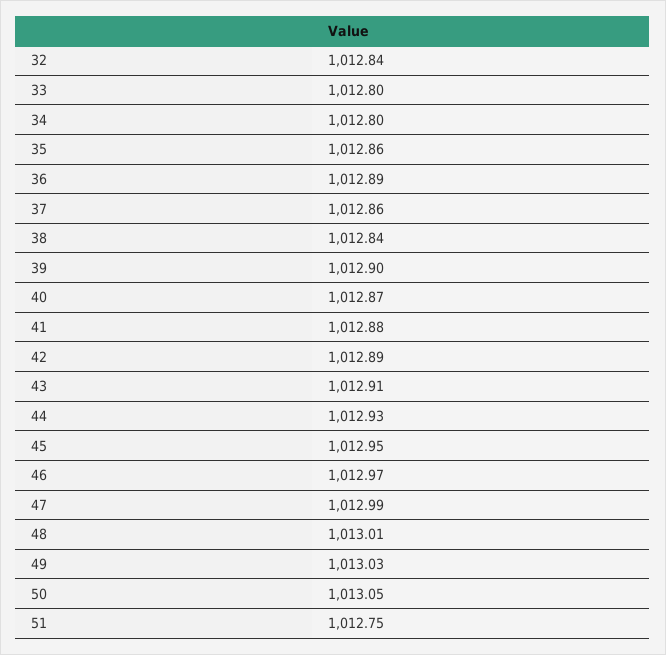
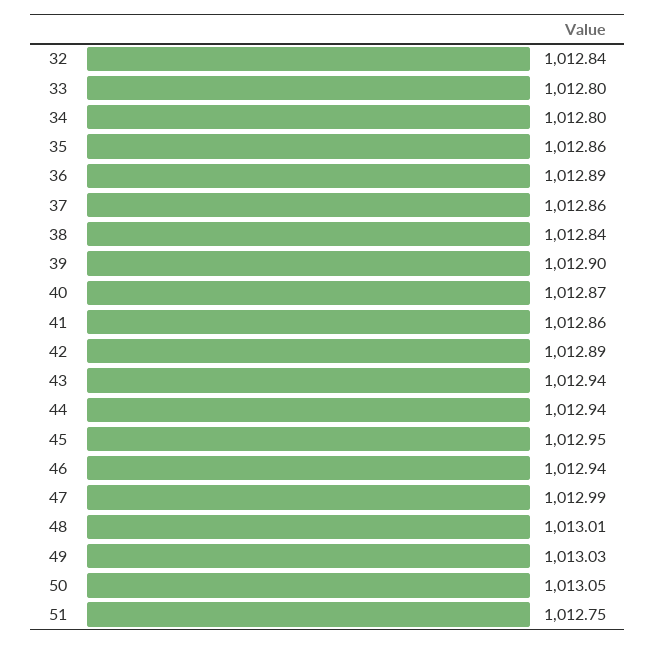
41: 1012.88 -> 1012.86
43: 1012.91 -> 1012.94
44: 1012.93 -> 1012.94
46: 1012.97 -> 1012.94

